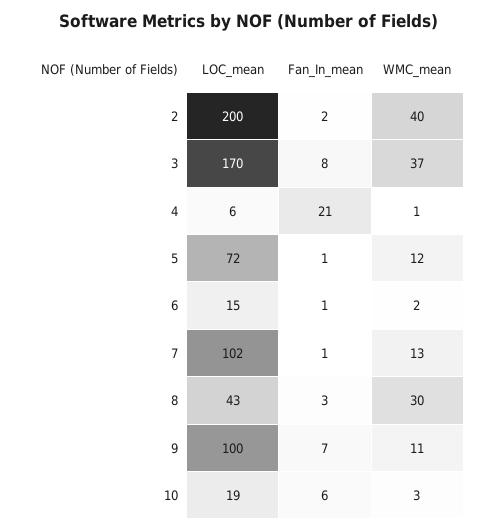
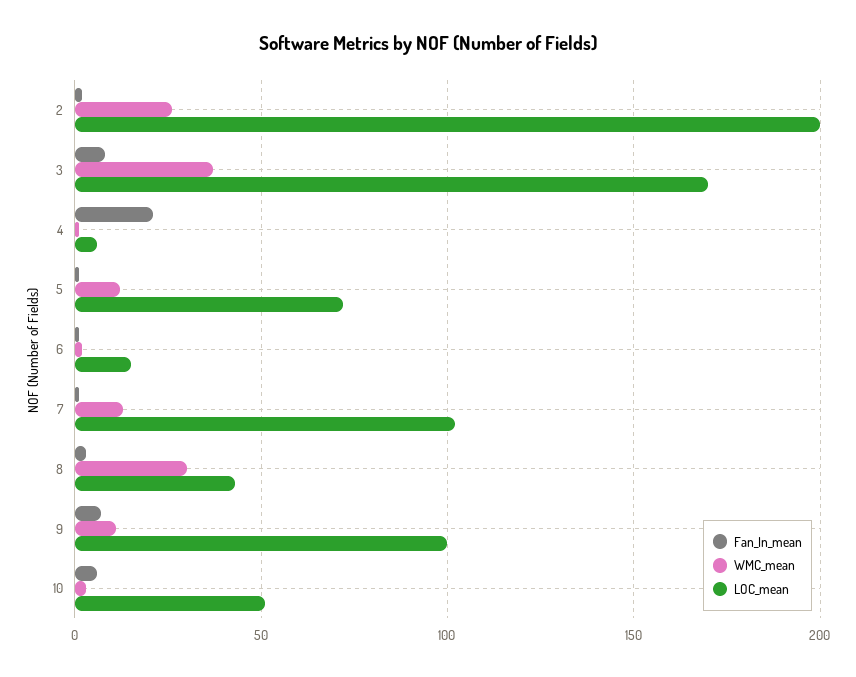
WMC_mean, 2: 40 -> 25
LOC_mean, 10: 19 -> 50

